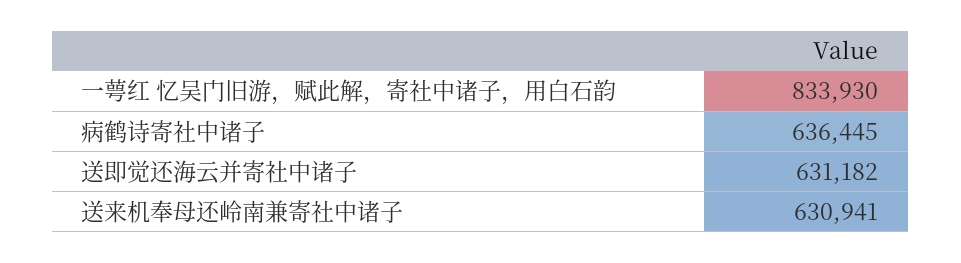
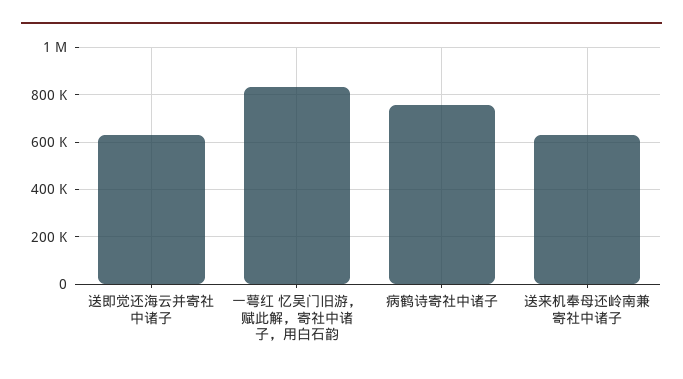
病鹤诗寄社中诸子: 636445 -> 750000

